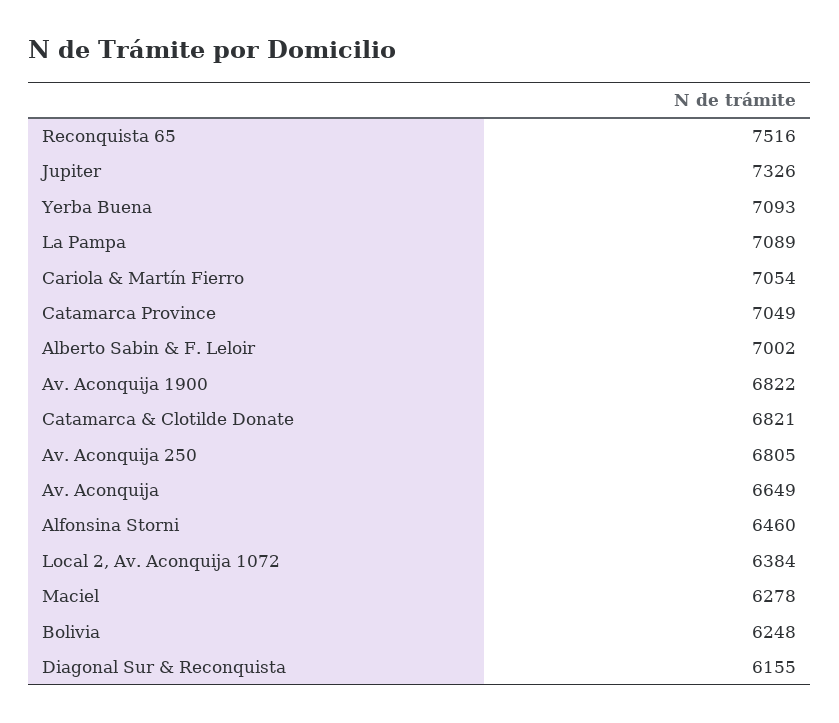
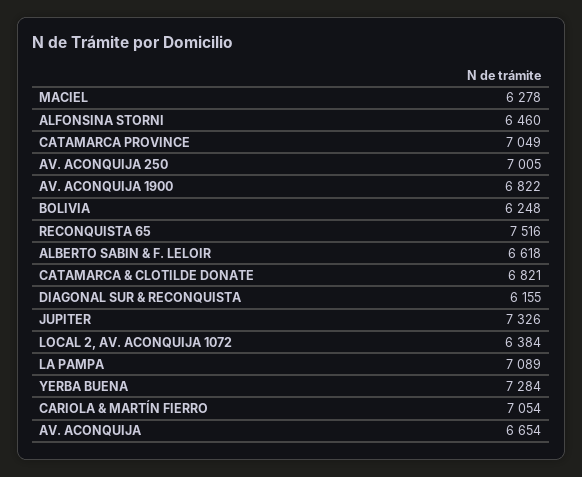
Yerba Buena: 7093 -> 7284
Alberto Sabin & F. Leloir: 7002 -> 6618
Av. Aconquija 250: 6805 -> 7005
Av. Aconquija: 6649 -> 6654

